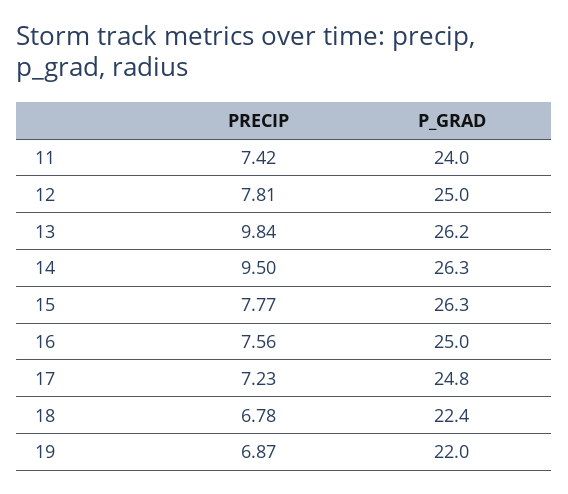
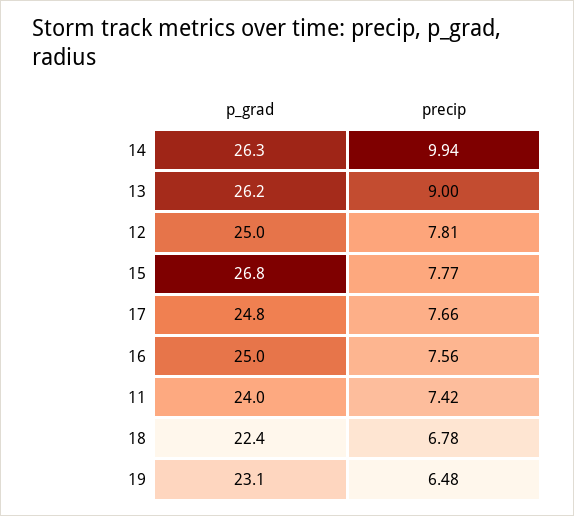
PRECIP, 13: 9.84 -> 9
PRECIP, 14: 9.5 -> 9.94
P_GRAD, 15: 26.3 -> 26.8
PRECIP, 17: 7.23 -> 7.66
PRECIP, 19: 6.87 -> 6.48
P_GRAD, 19: 22 -> 23.1

